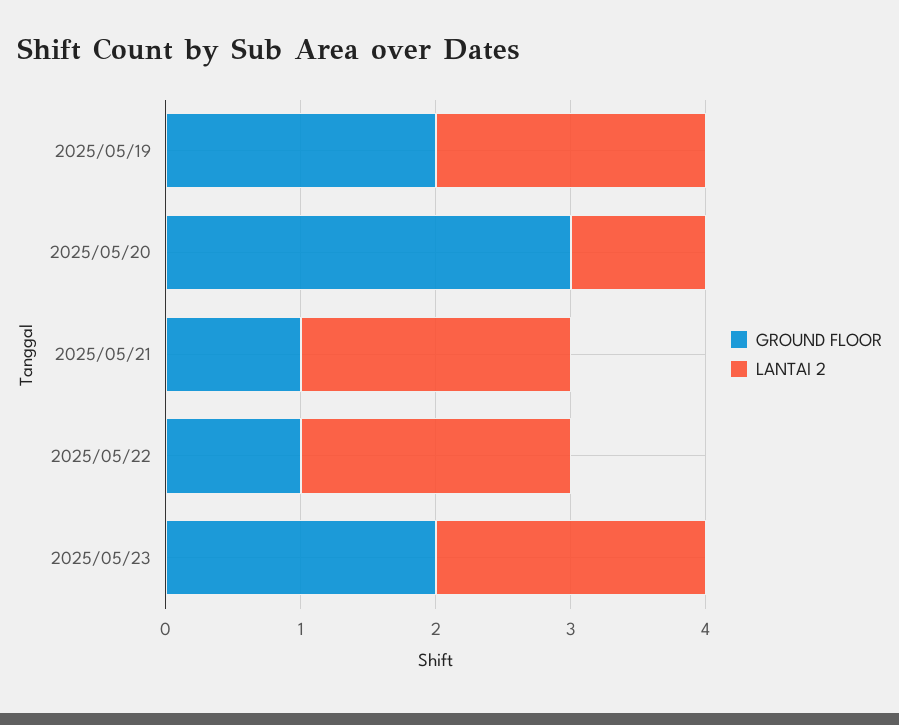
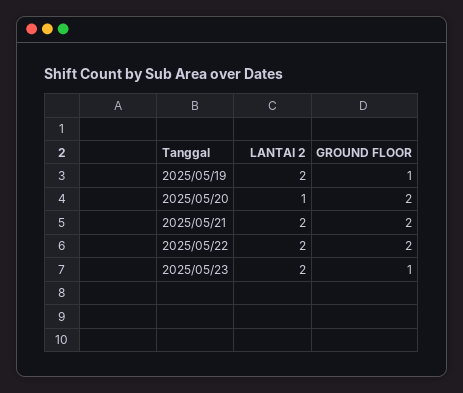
GROUND FLOOR, 2025/05/19: 2 -> 1
GROUND FLOOR, 2025/05/20: 3 -> 2
GROUND FLOOR, 2025/05/21: 1 -> 2
GROUND FLOOR, 2025/05/22: 1 -> 2
GROUND FLOOR, 2025/05/23: 2 -> 1

